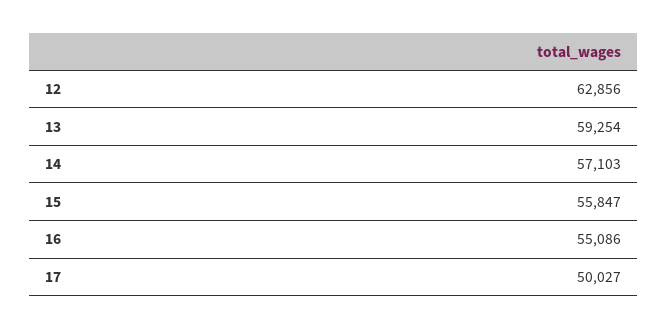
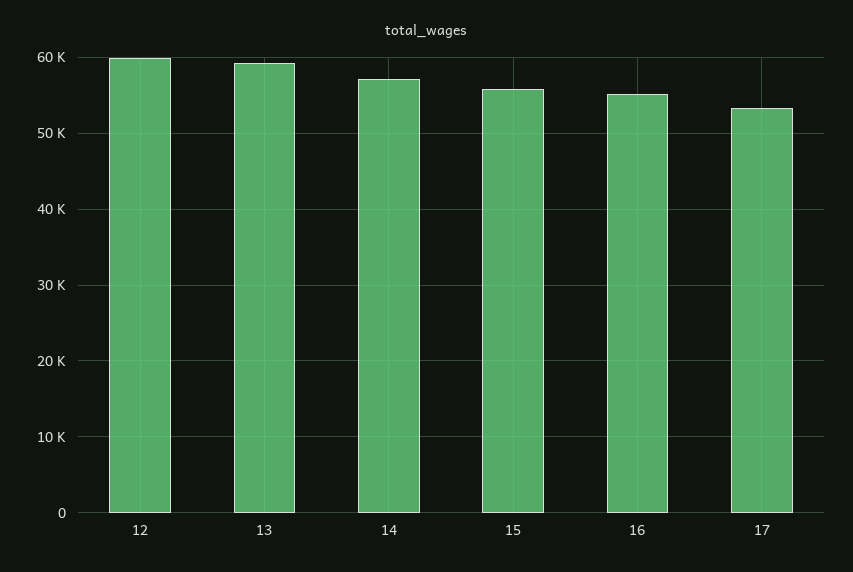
12: 62856 -> 60000
17: 50027 -> 53000

